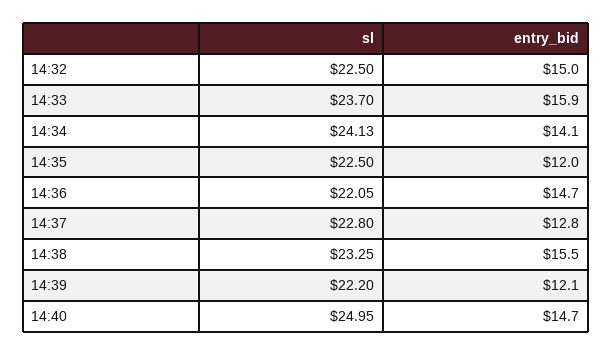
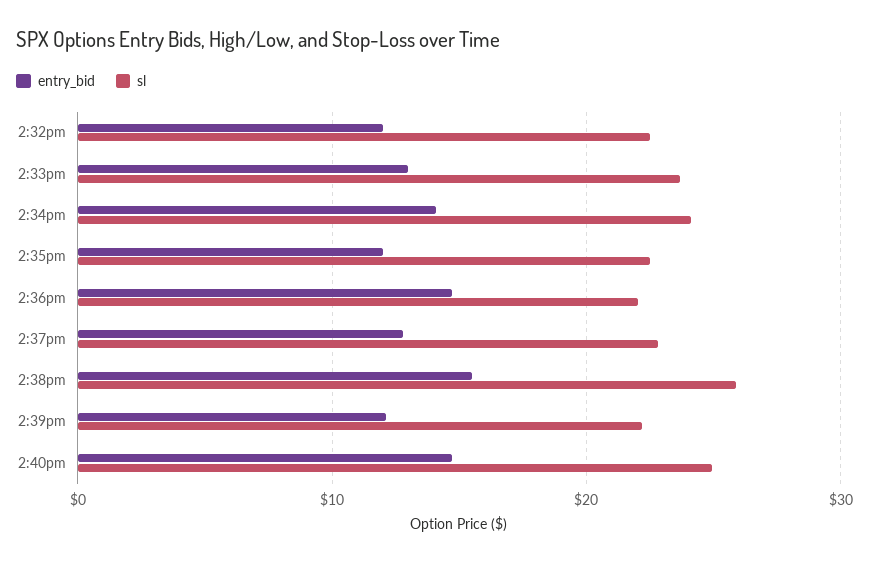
entry_bid, 14:32: 15 -> 12
entry_bid, 14:33: 15.9 -> 13
sl, 14:38: 23.25 -> 26

